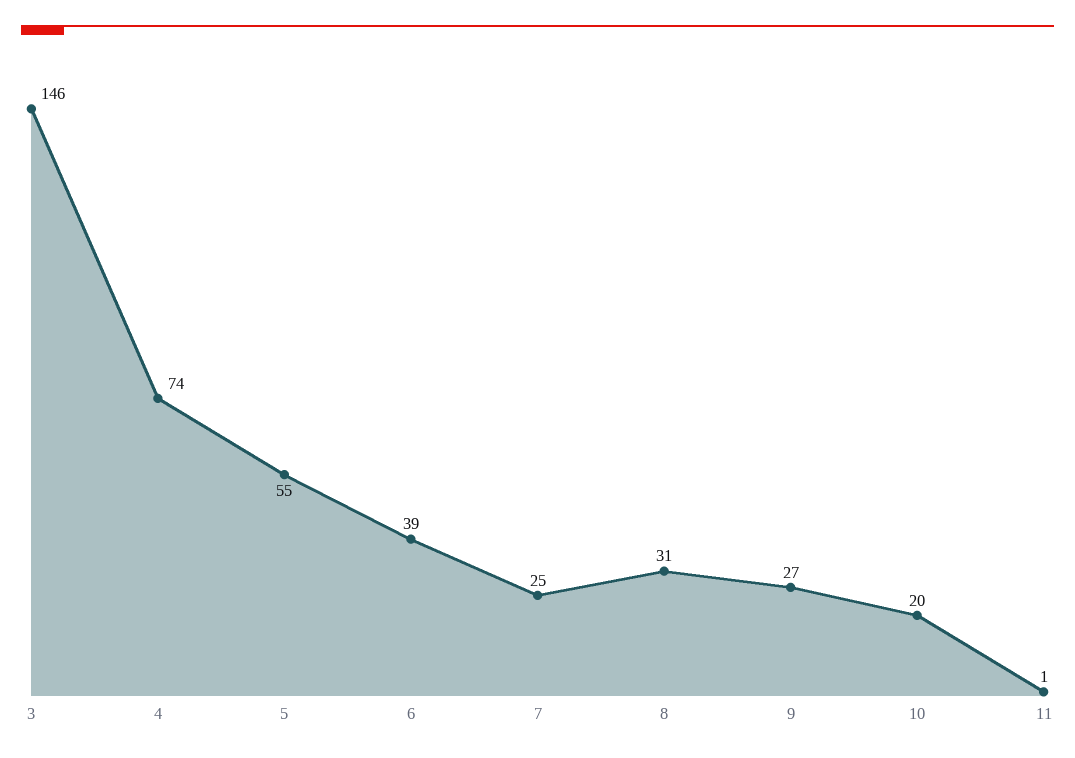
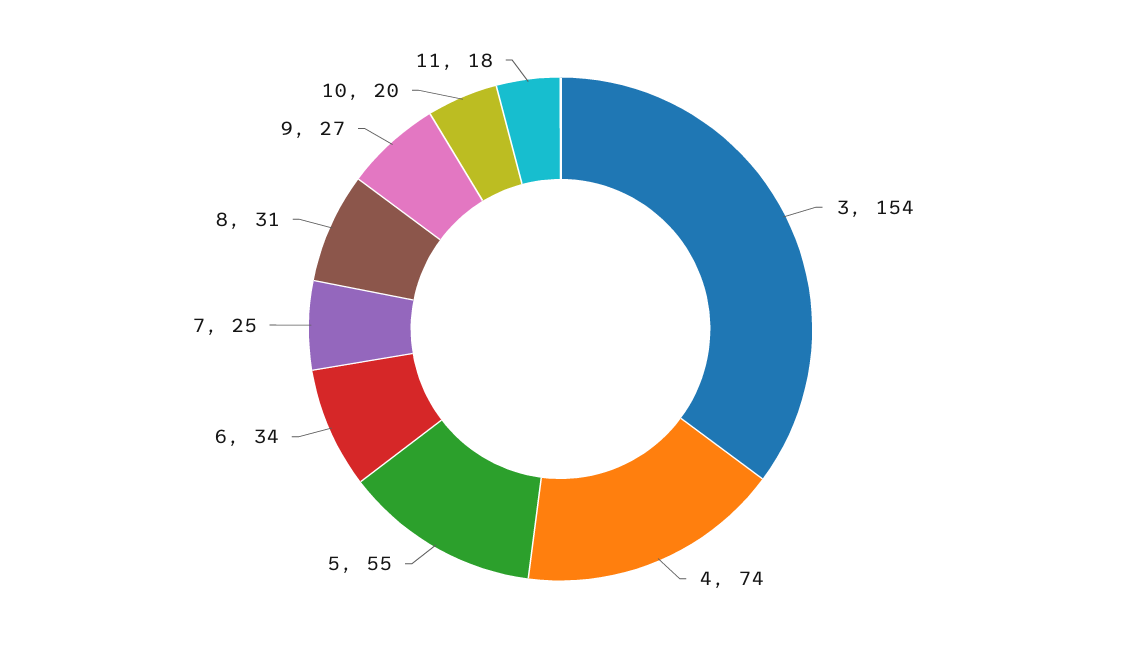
3: 146 -> 154
6: 39 -> 34
11: 1 -> 18

